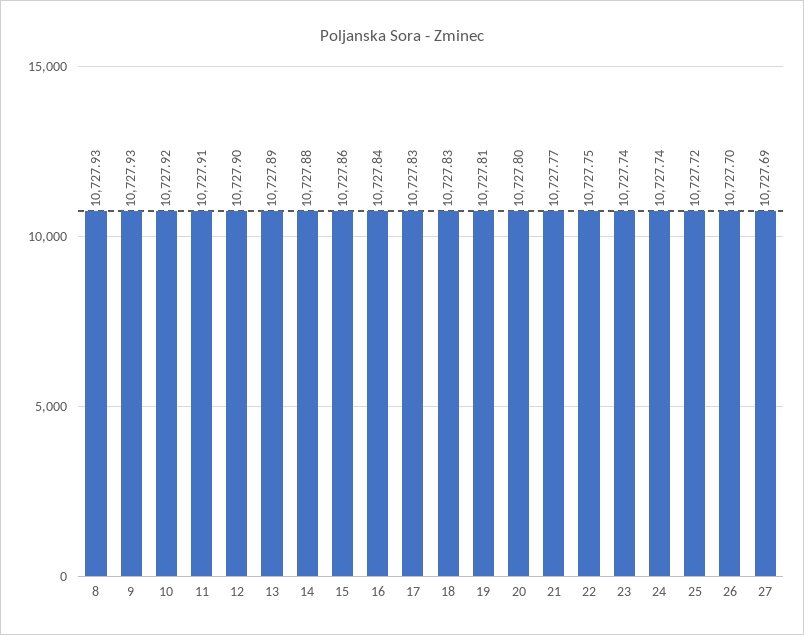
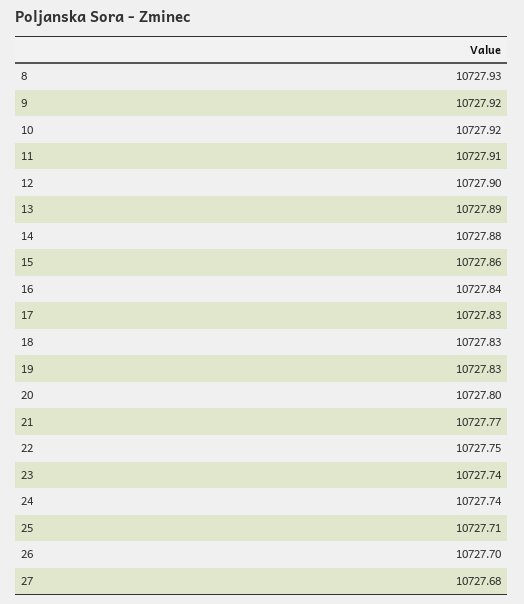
9: 10727.93 -> 10727.92
19: 10727.81 -> 10727.83
25: 10727.72 -> 10727.71
27: 10727.69 -> 10727.68

